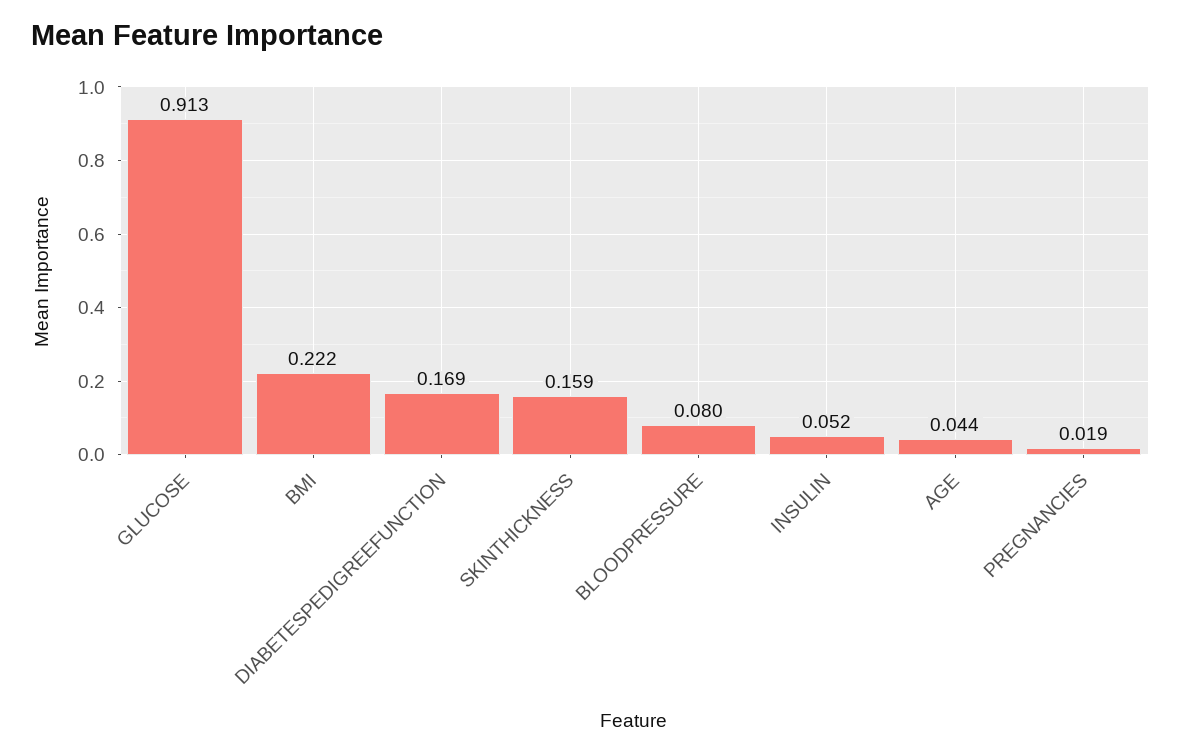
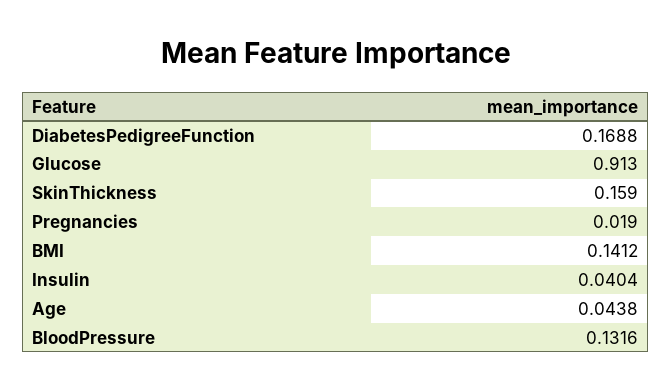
BMI: 0.222 -> 0.1412
BLOODPRESSURE: 0.08 -> 0.1316
INSULIN: 0.052 -> 0.0404

